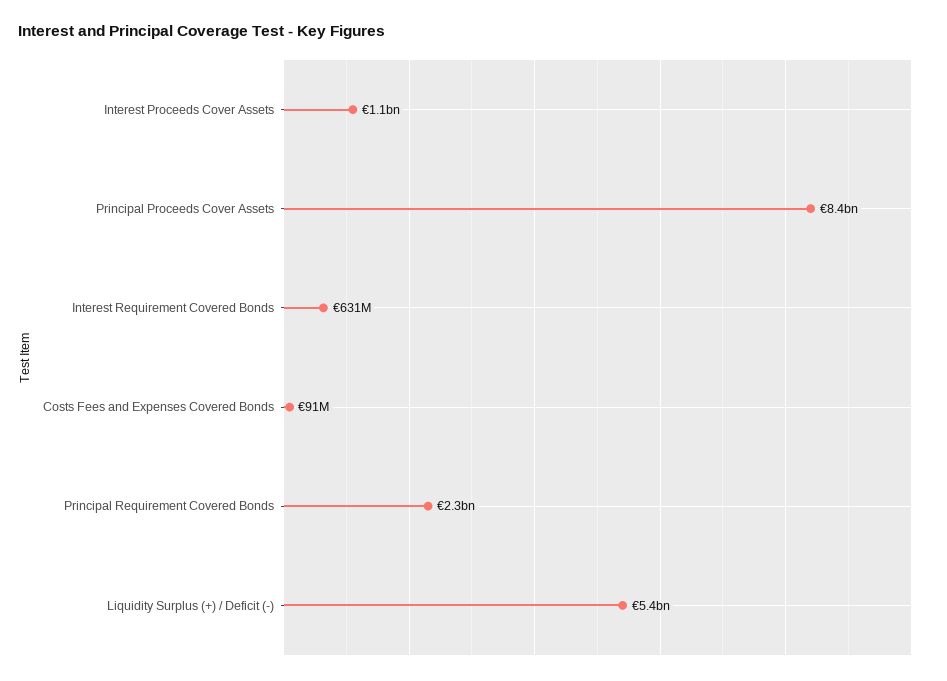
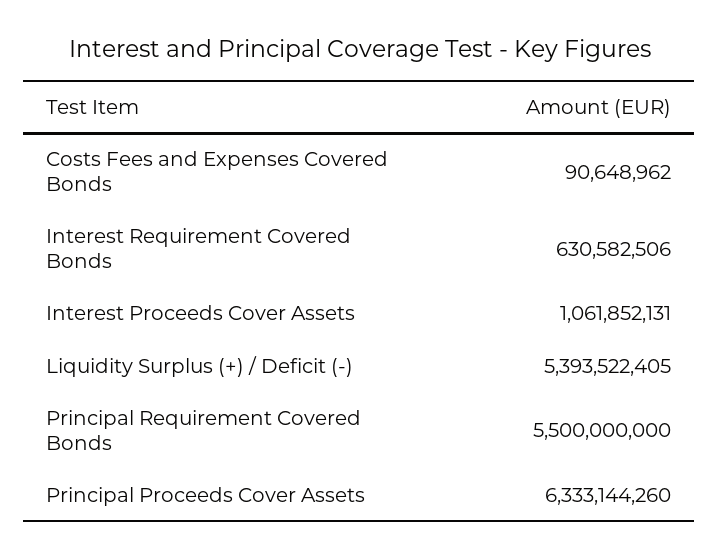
Principal Proceeds Cover Assets: 8400000000 -> 6333144260
Principal Requirement Covered Bonds: 2300000000 -> 5500000000

